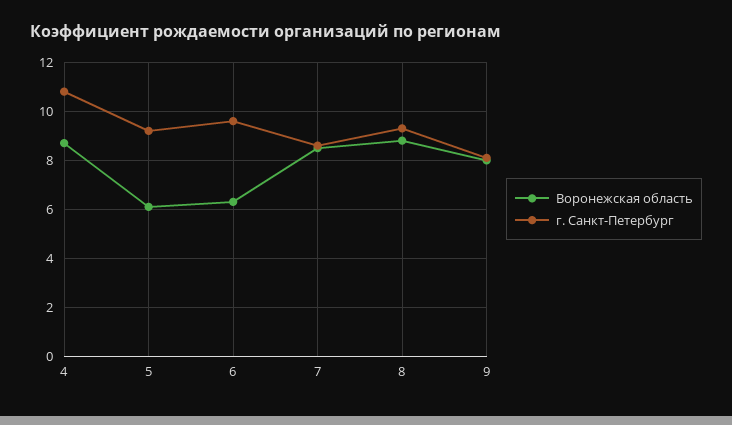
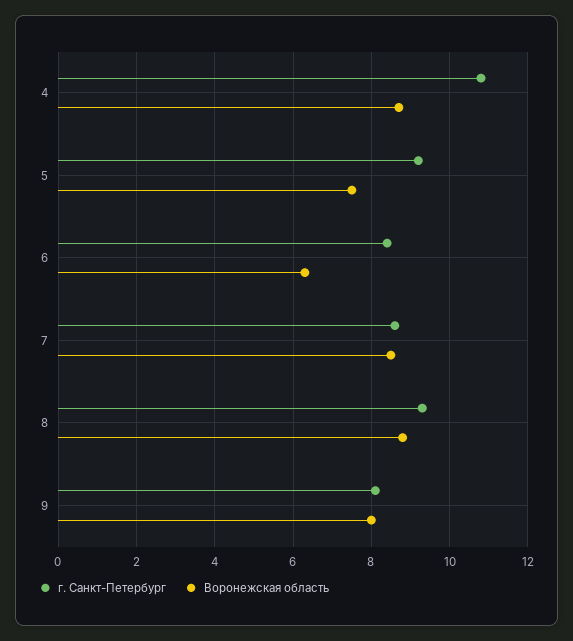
Воронежская область, 5: 6 -> 7.5
г. Санкт-Петербург, 6: 9.5 -> 8.5

